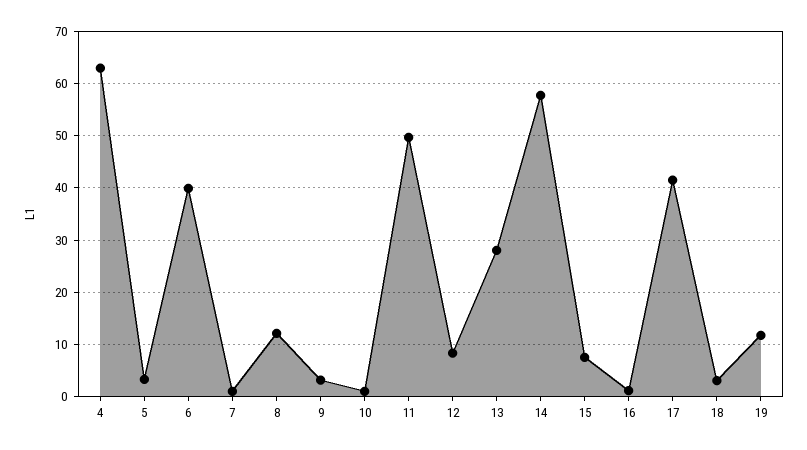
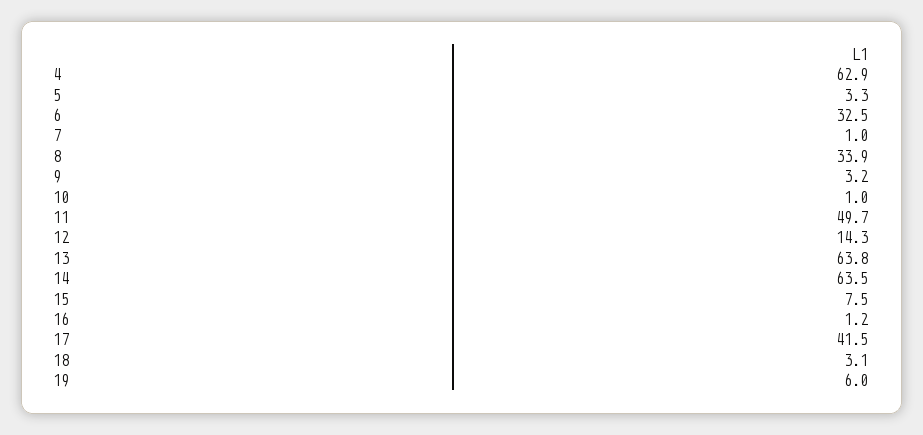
6: 40 -> 32.5
8: 12 -> 33.9
12: 8 -> 14.3
13: 28 -> 63.8
14: 58 -> 63.5
19: 12 -> 6

